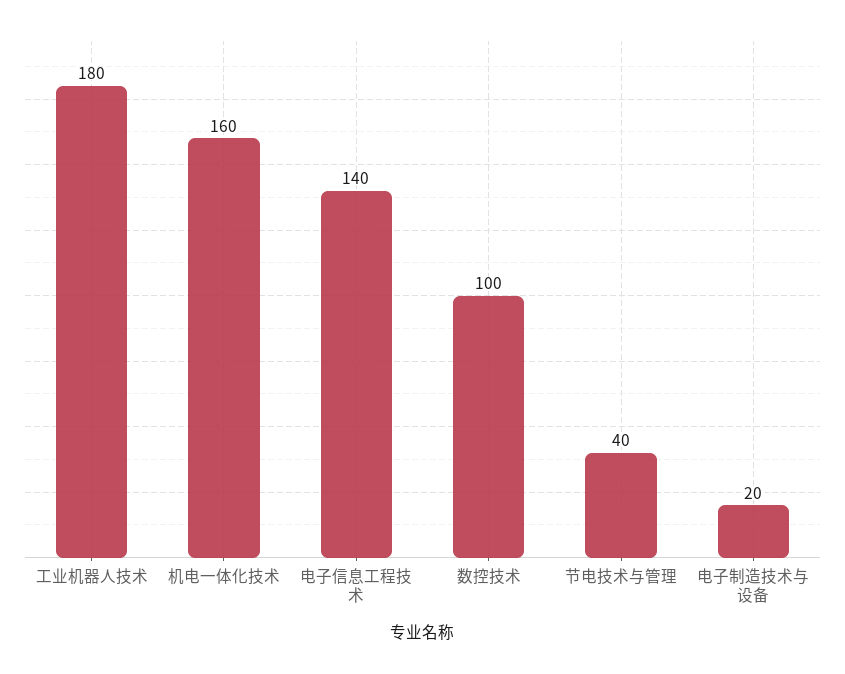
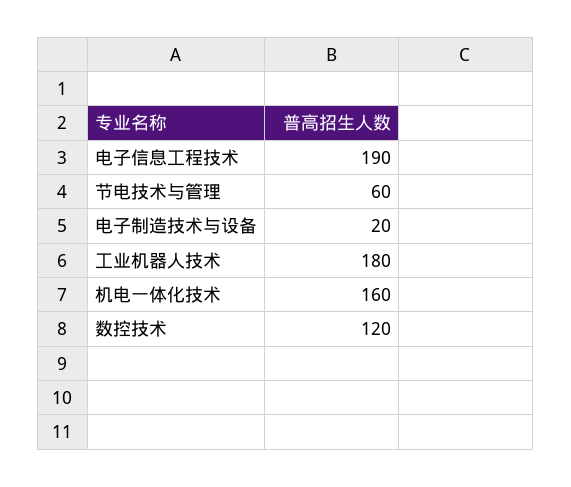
电子信息工程技术: 140 -> 190
数控技术: 100 -> 120
节电技术与管理: 40 -> 60

